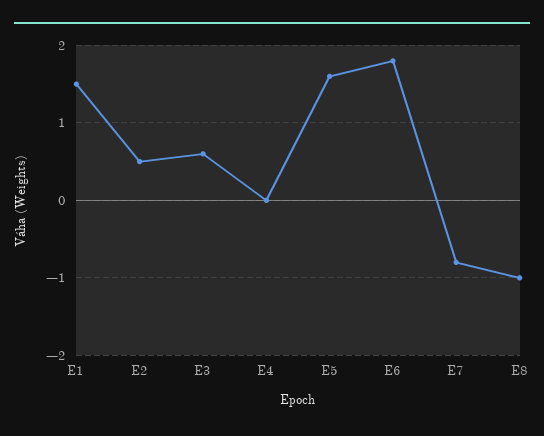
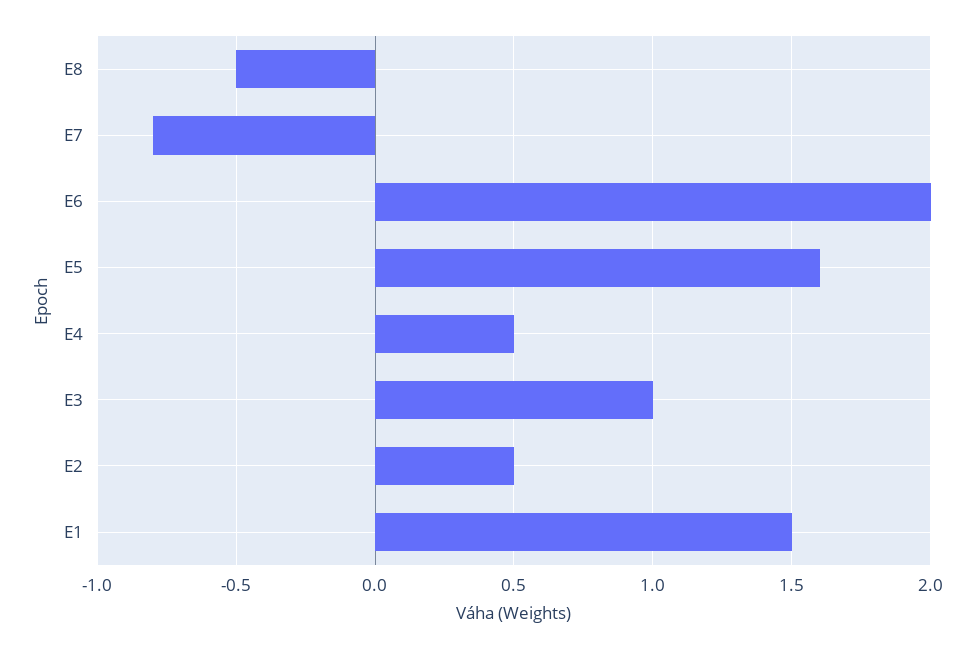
E3: 0.6 -> 1
E4: 0 -> 0.5
E6: 1.8 -> 2
E8: -1 -> -0.5

